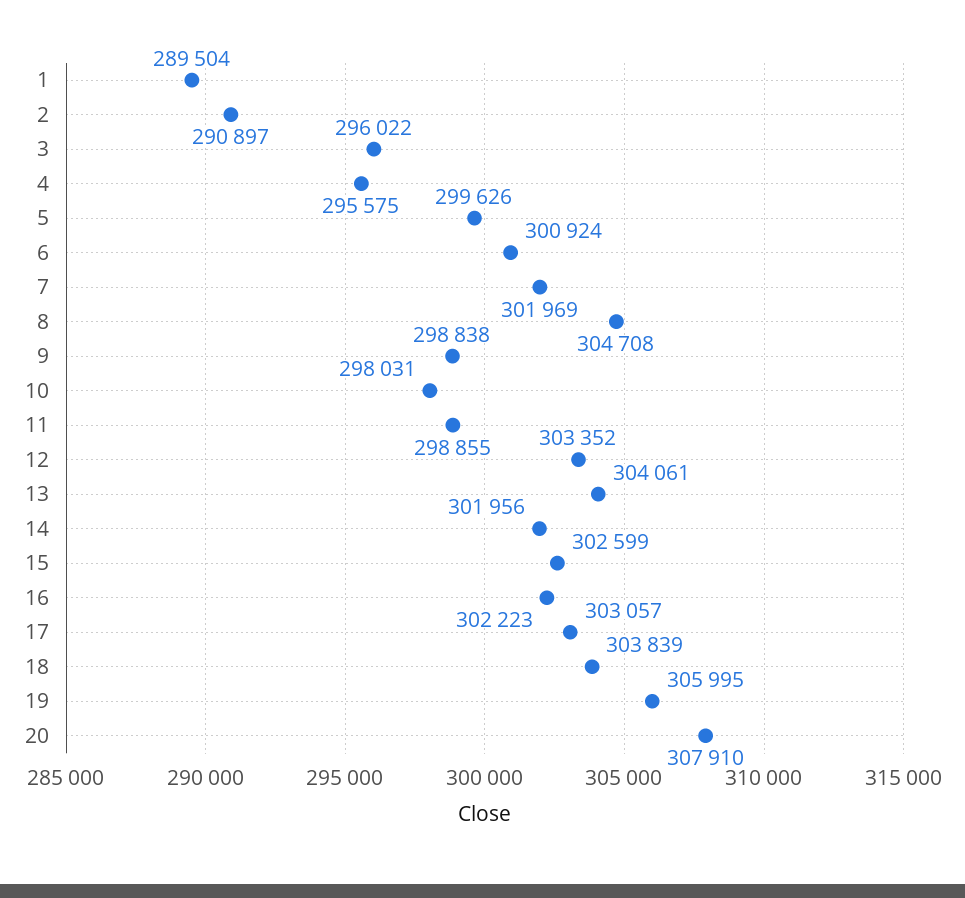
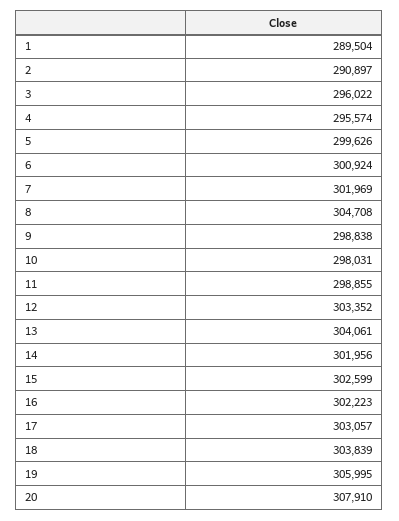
4: 295575 -> 295574

